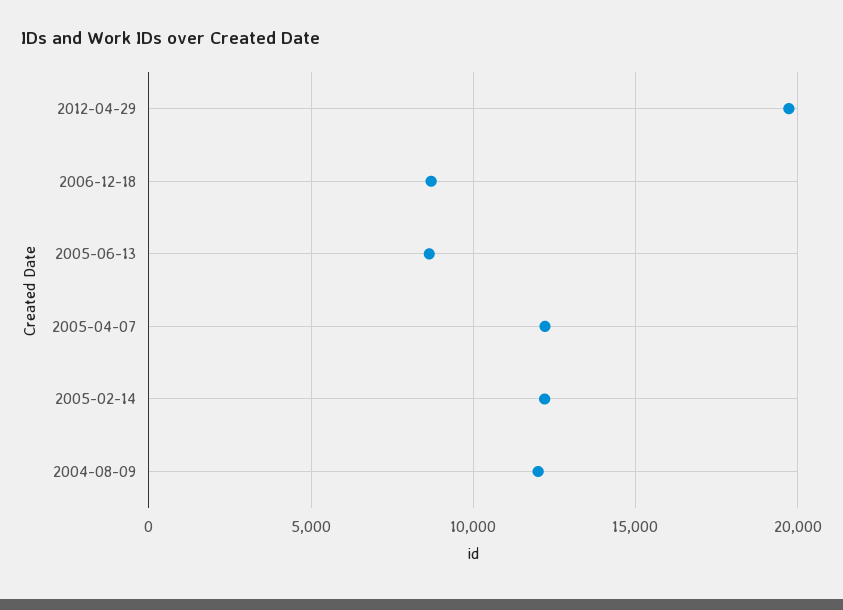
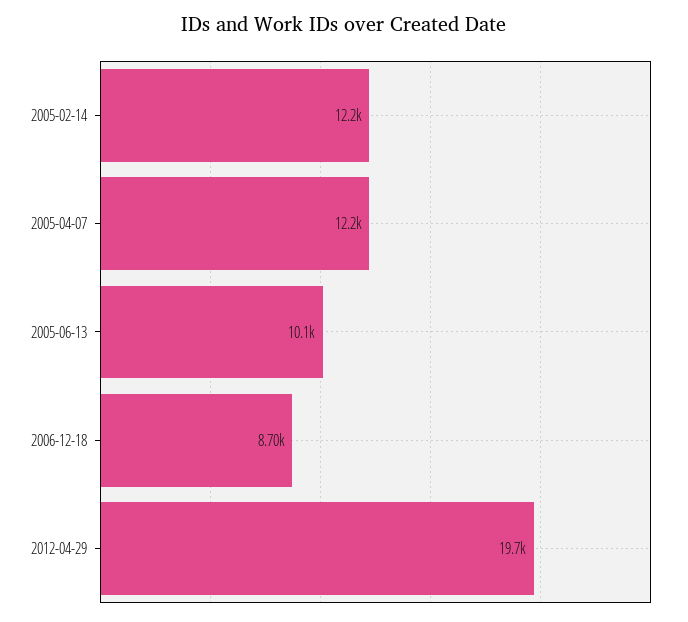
2005-06-13: 8500 -> 10100
2004-08-09: 12000 -> none

